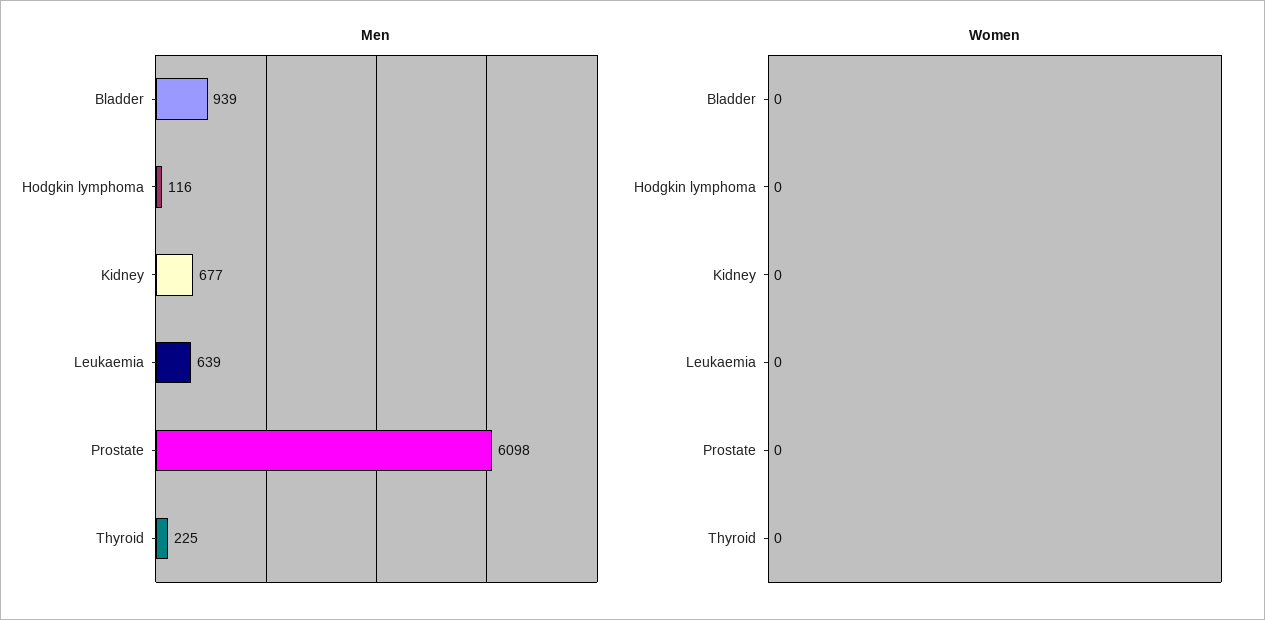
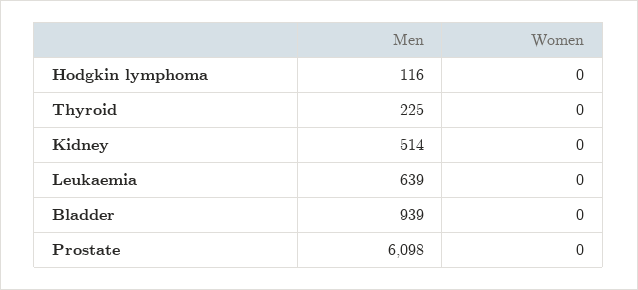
Men, Kidney: 677 -> 514

